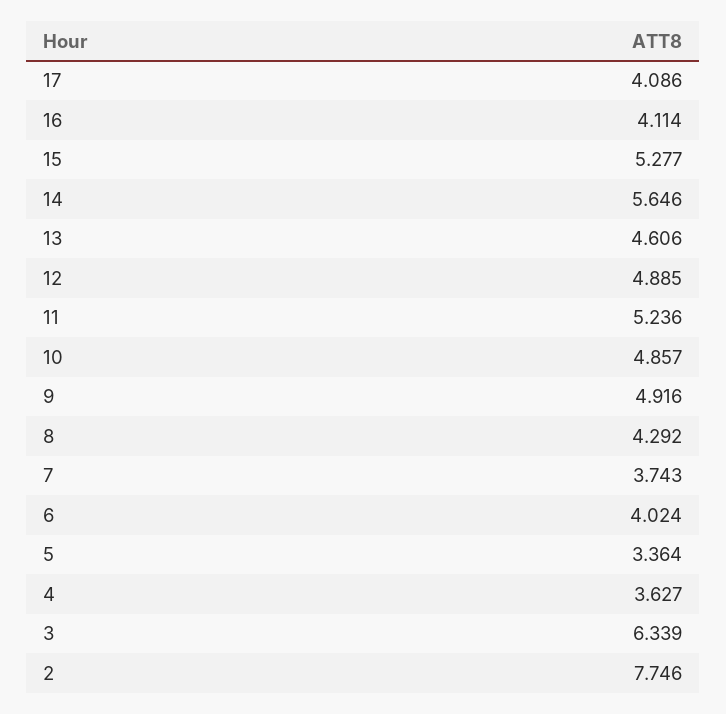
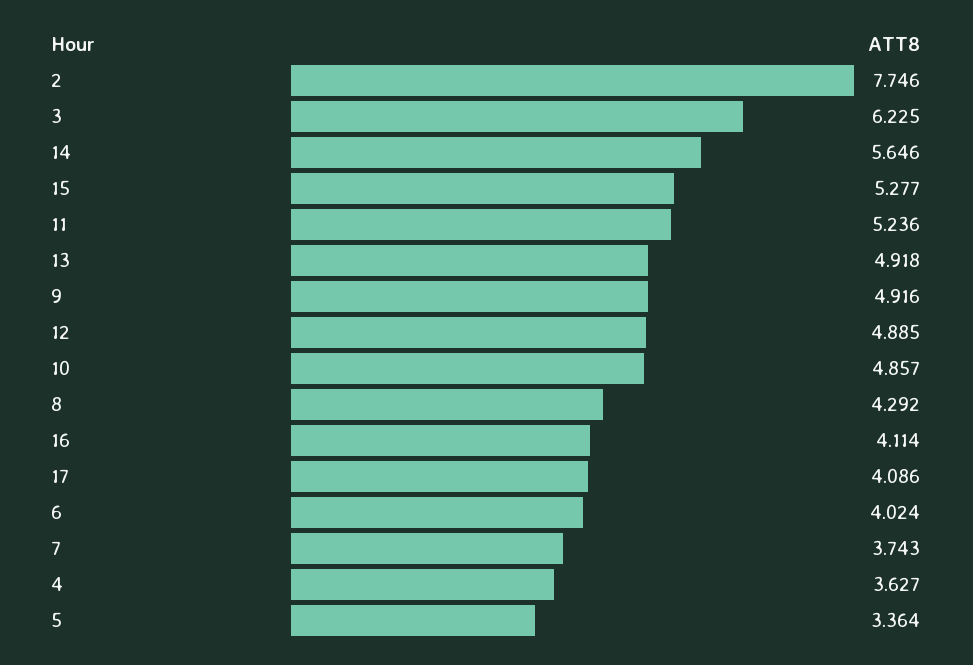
13: 4.606 -> 4.918
3: 6.339 -> 6.225

